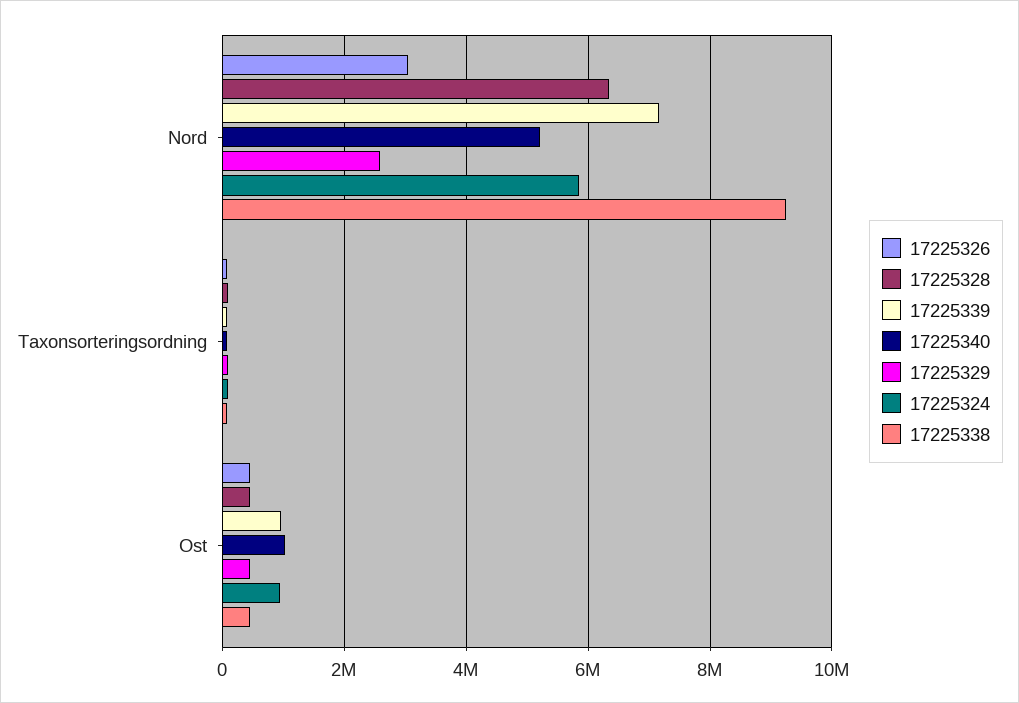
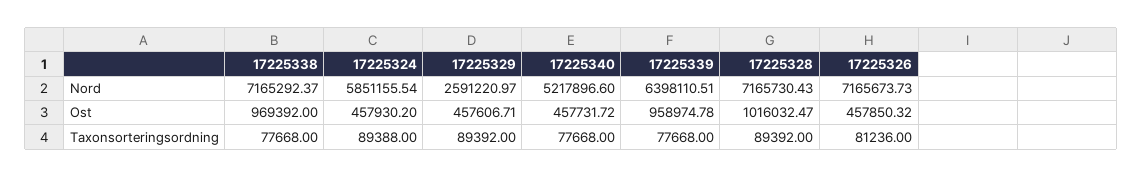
17225326, Nord: 3000000 -> 7165673.73
17225328, Nord: 6400000 -> 7165730.43
17225339, Nord: 7200000 -> 6398110.51
17225338, Nord: 9200000 -> 7165292.37
17225328, Ost: 400000 -> 1016032.47
17225340, Ost: 1000000 -> 457731.72
17225324, Ost: 1000000 -> 457930.2
17225338, Ost: 400000 -> 969392

